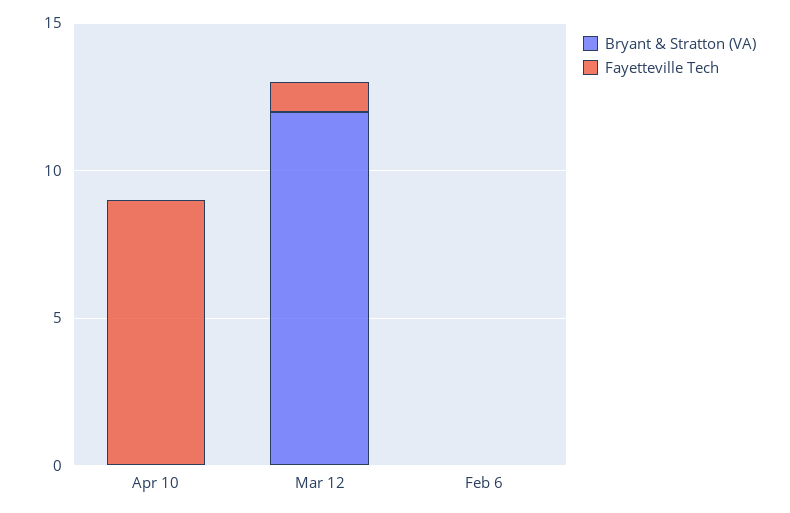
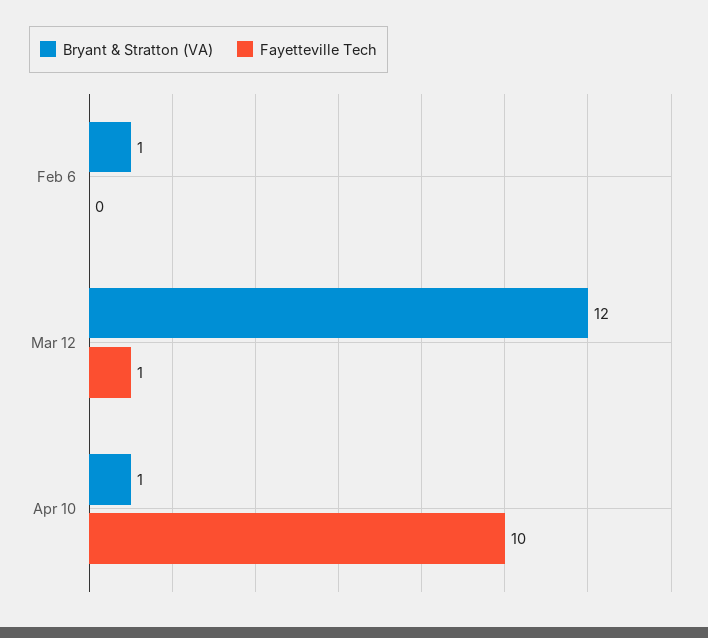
Bryant & Stratton (VA), Apr 10: 0 -> 1
Fayetteville Tech, Apr 10: 9 -> 10
Bryant & Stratton (VA), Feb 6: 0 -> 1

